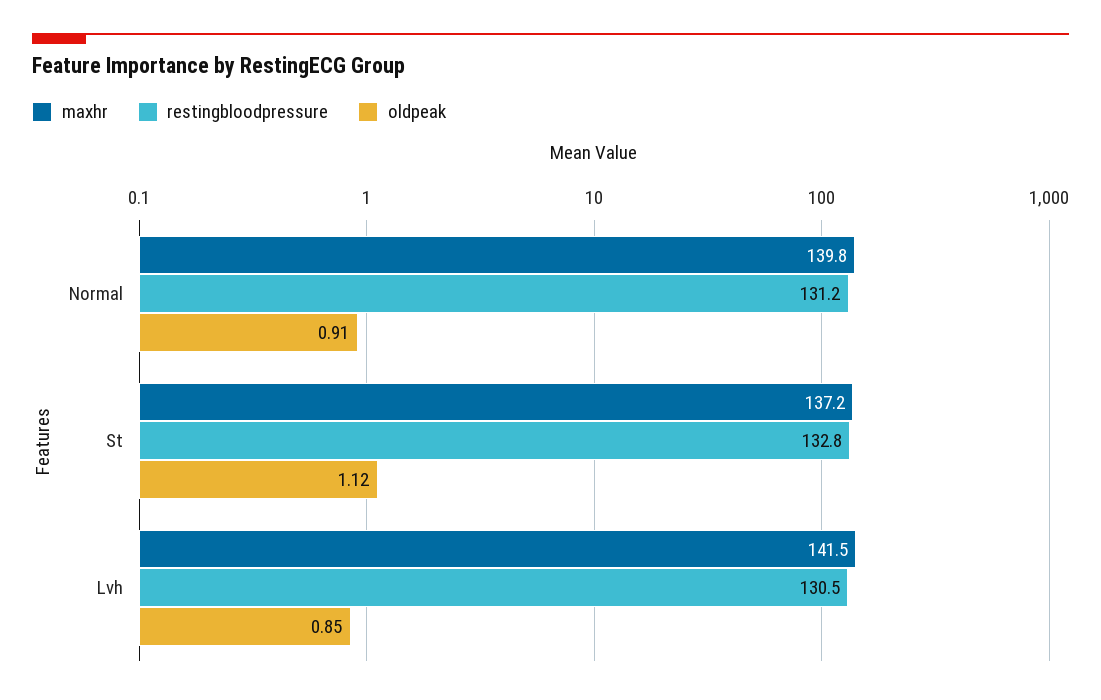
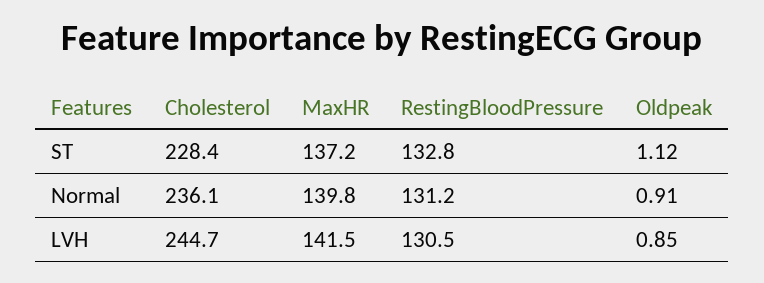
Cholesterol, St: none -> 228.4
Cholesterol, Normal: none -> 236.1
Cholesterol, Lvh: none -> 244.7

